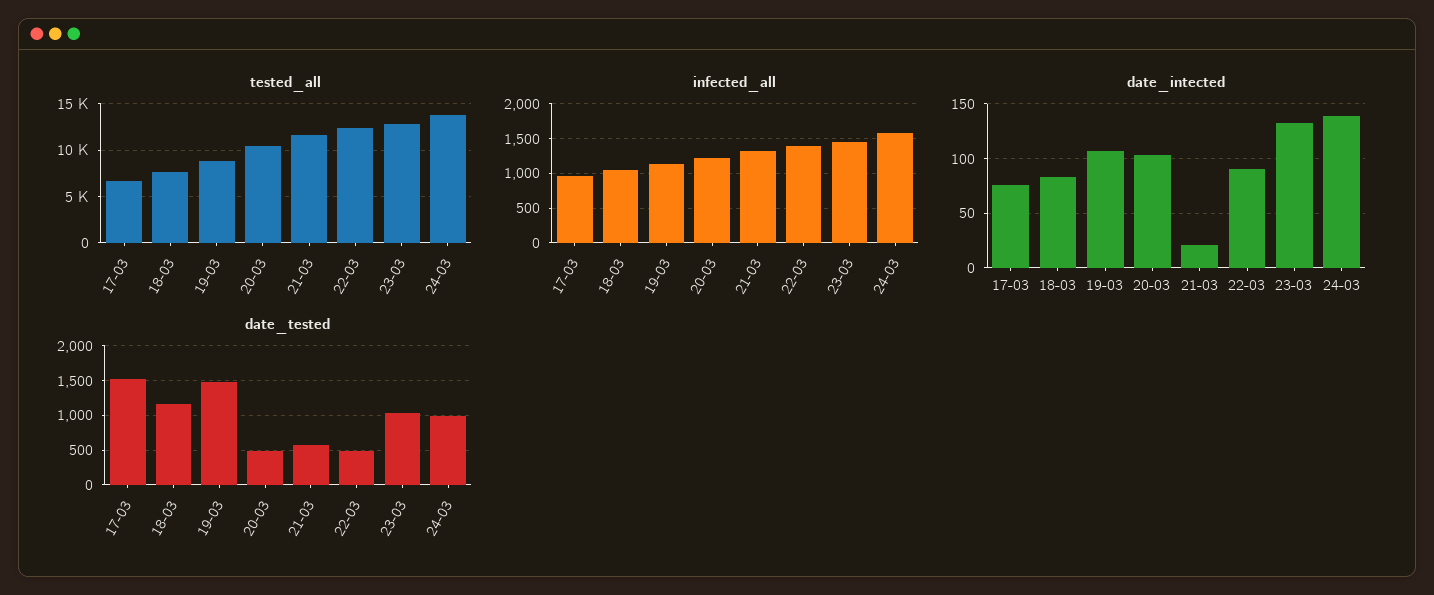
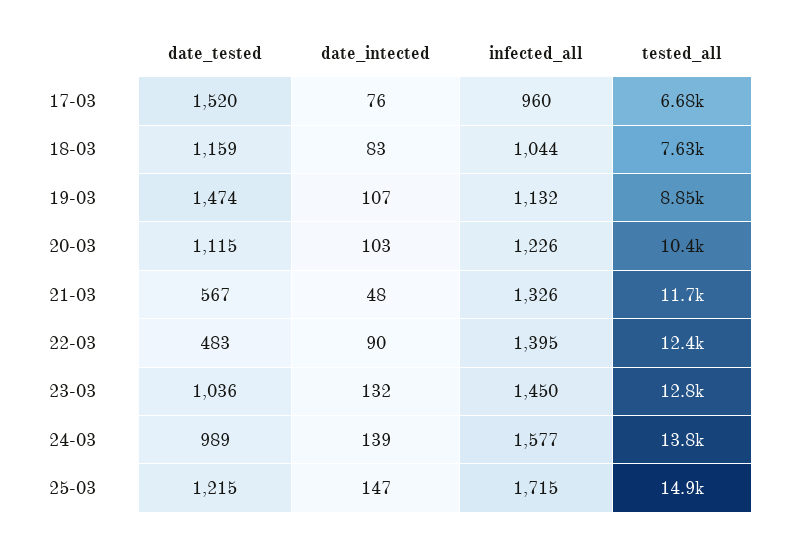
date_intected, 21-03: 20 -> 48
date_tested, 20-03: 500 -> 1115
date_tested, 25-03: none -> 1215
date_intected, 25-03: none -> 147
infected_all, 25-03: none -> 1715
tested_all, 25-03: none -> 14900

